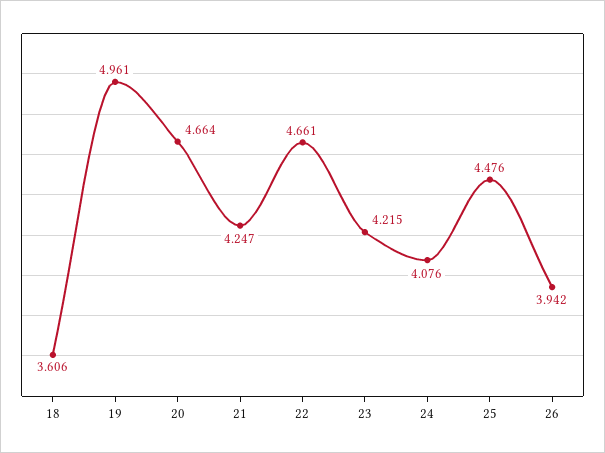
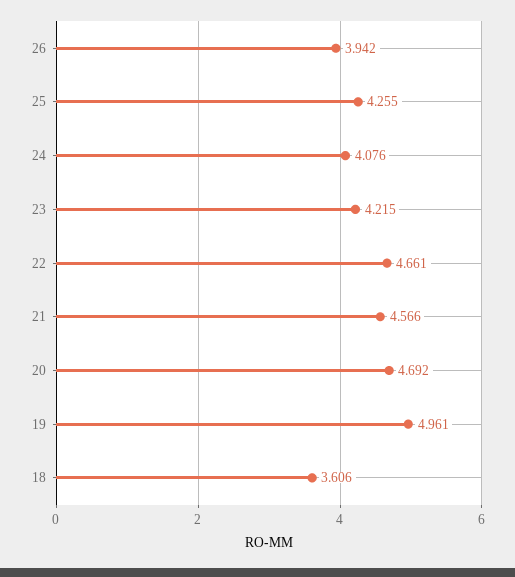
20: 4.664 -> 4.692
21: 4.247 -> 4.566
25: 4.476 -> 4.255

